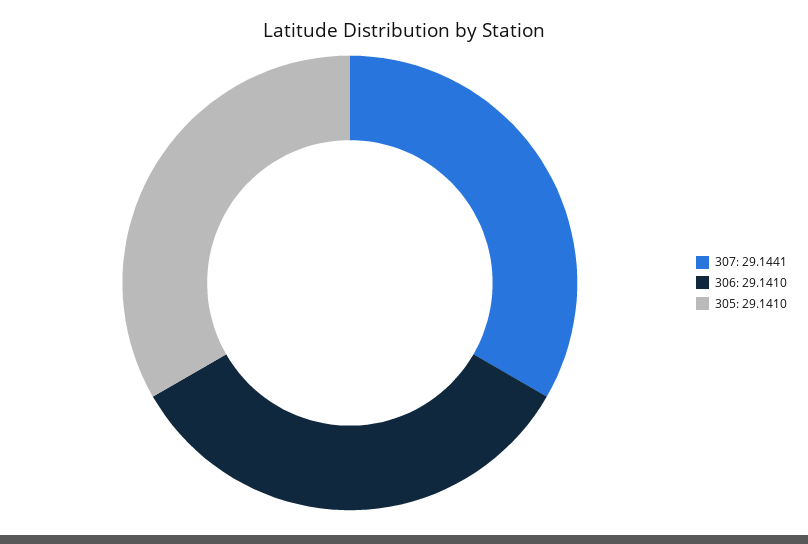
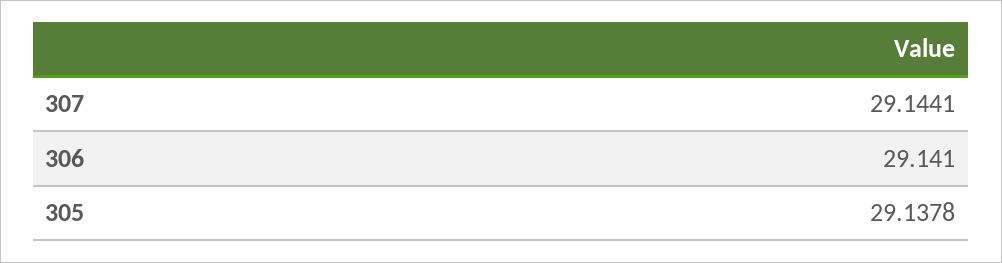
305: 29.141 -> 29.1378

